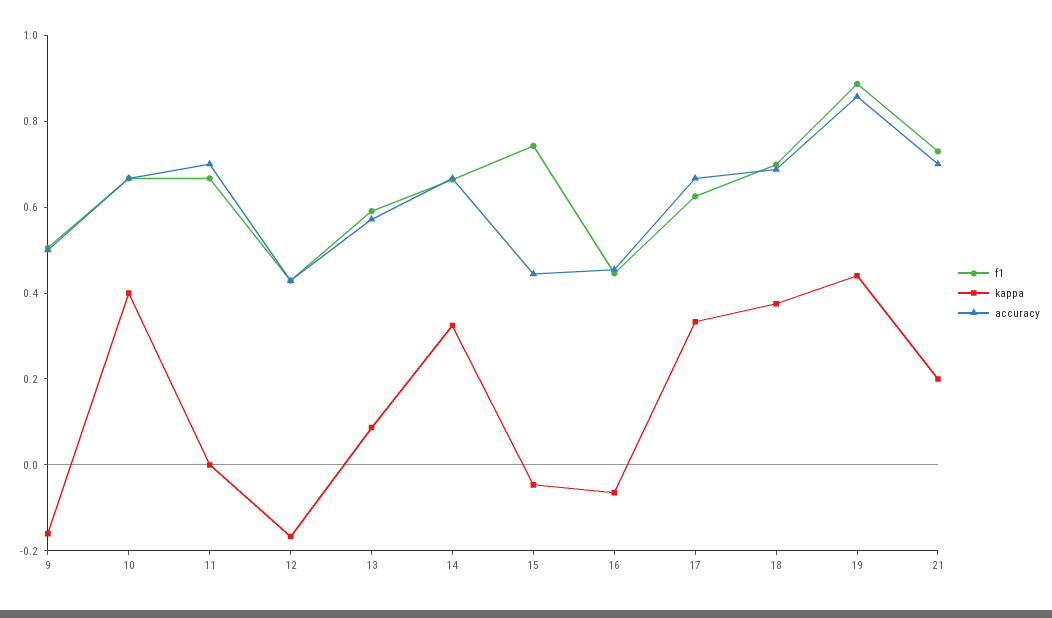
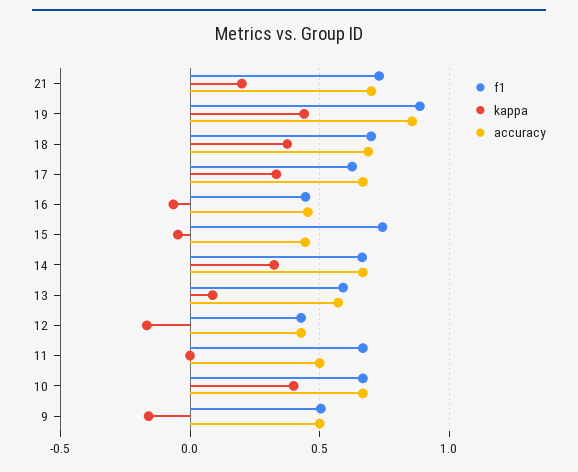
accuracy, 11: 0.7 -> 0.5

